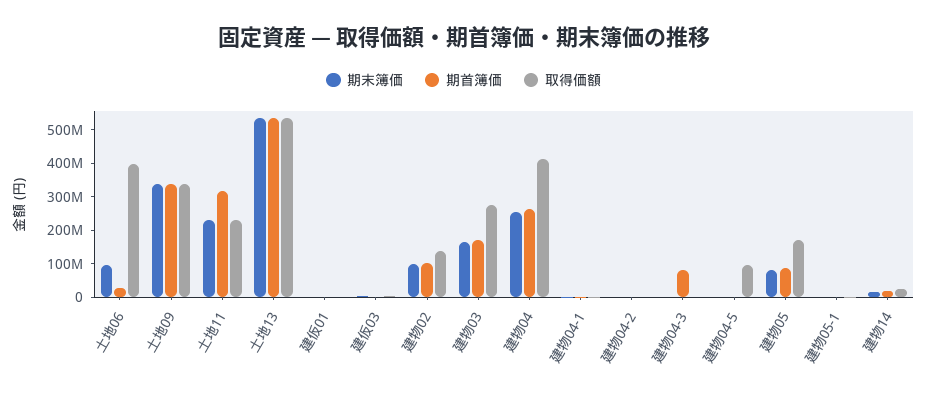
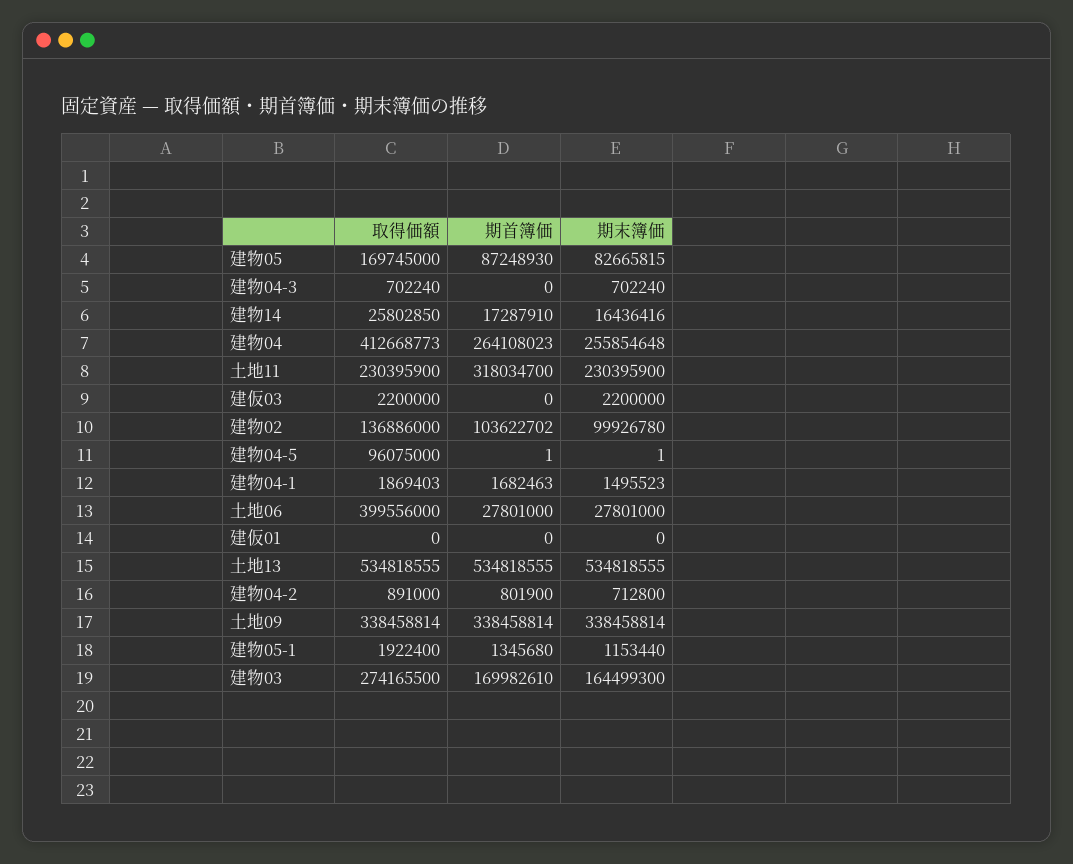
期末簿価, 土地06: 100000000 -> 27801000
期首簿価, 建物04-3: 75000000 -> 0

